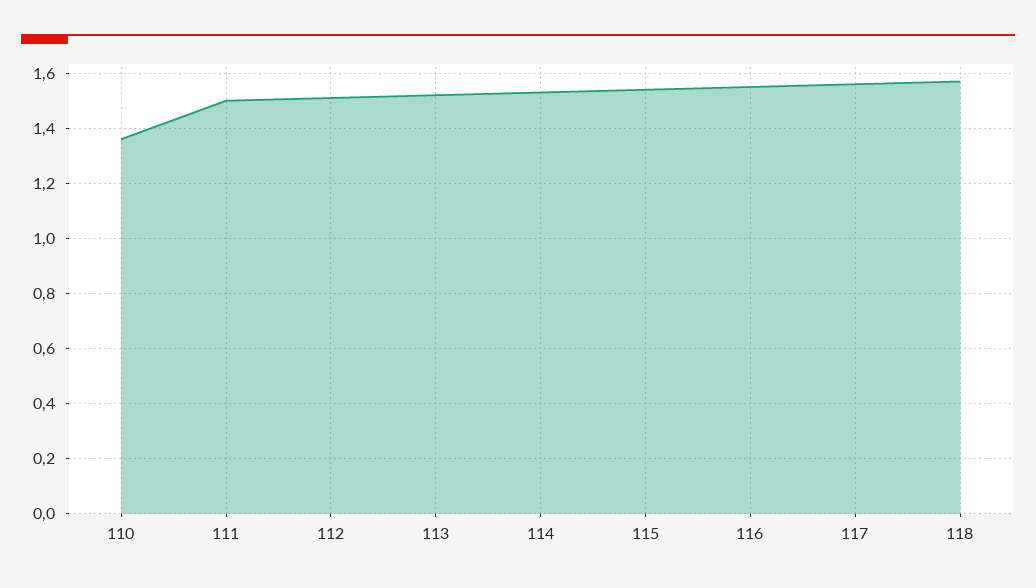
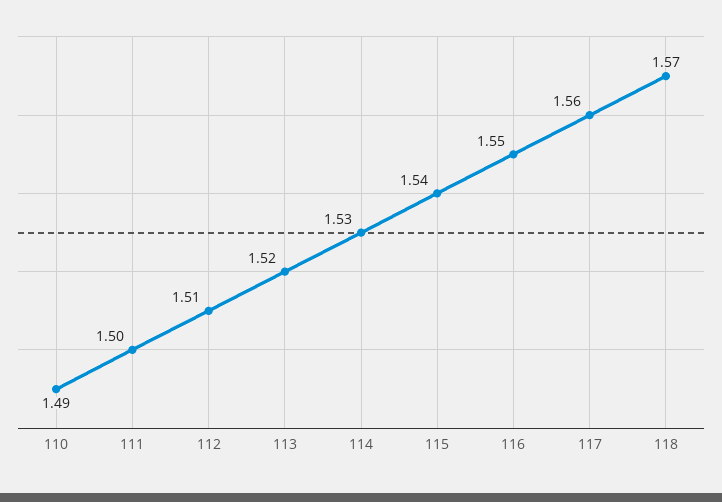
110: 1.35 -> 1.49

